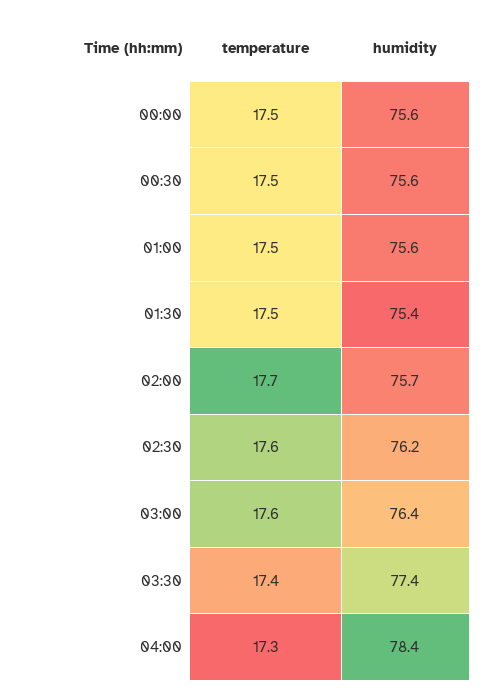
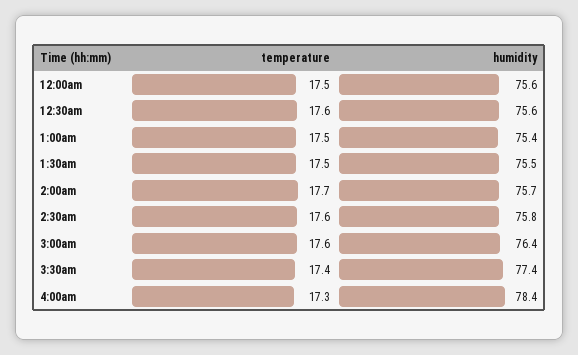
temperature, 00:30: 17.5 -> 17.6
humidity, 01:00: 75.6 -> 75.4
humidity, 01:30: 75.4 -> 75.5
humidity, 02:30: 76.2 -> 75.8

